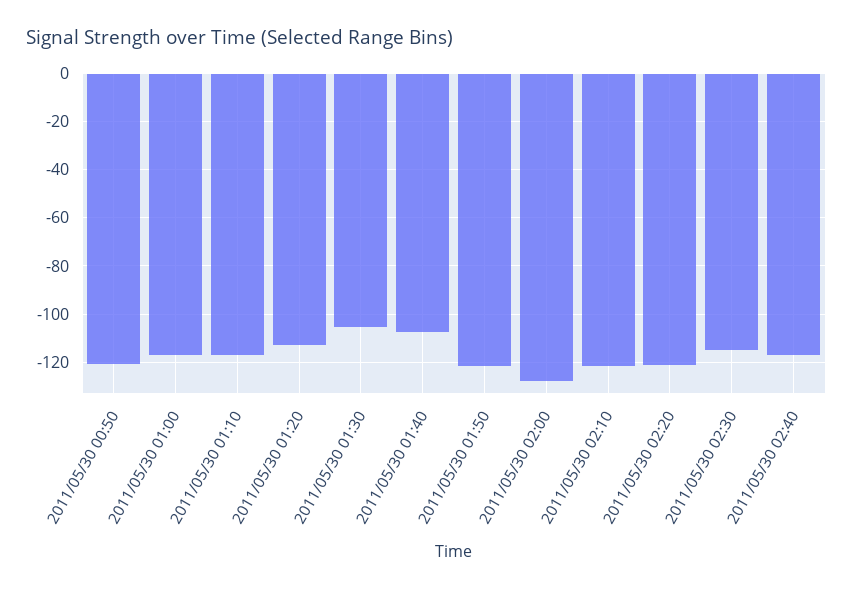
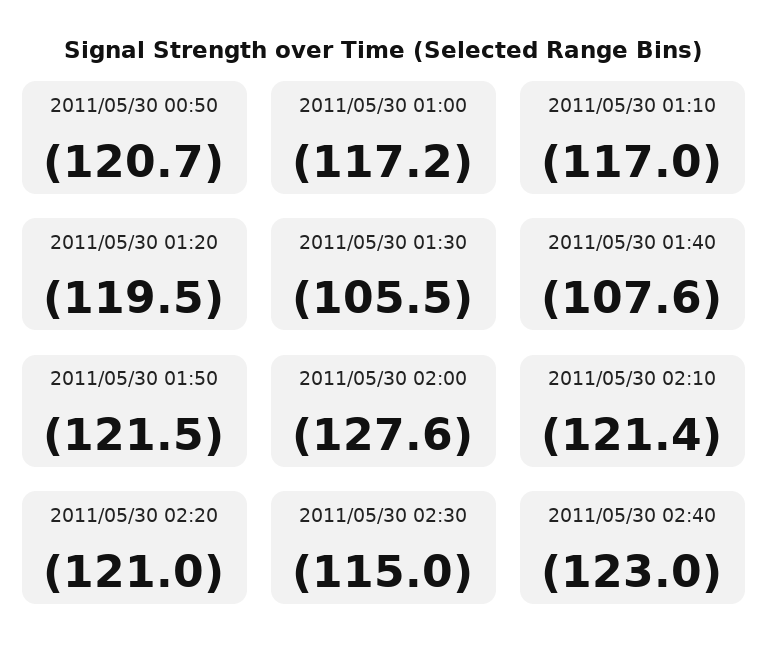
2011/05/30 01:20: -112.5 -> -119.5
2011/05/30 02:40: -117.5 -> -123

